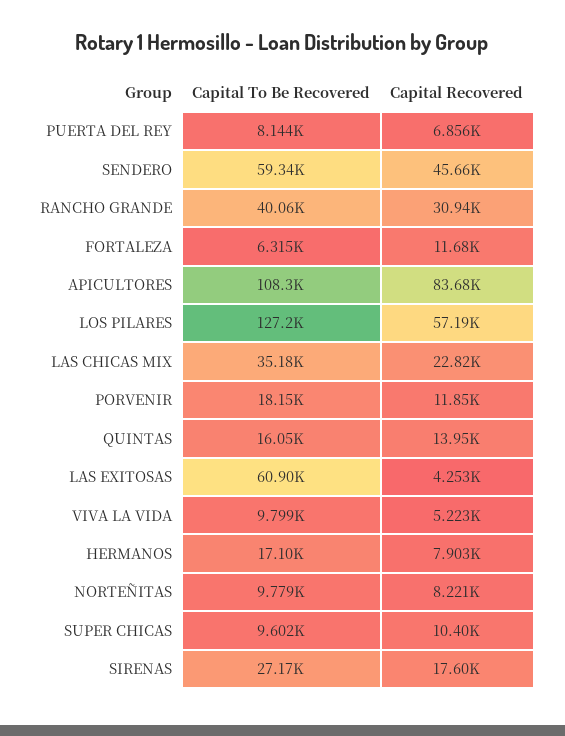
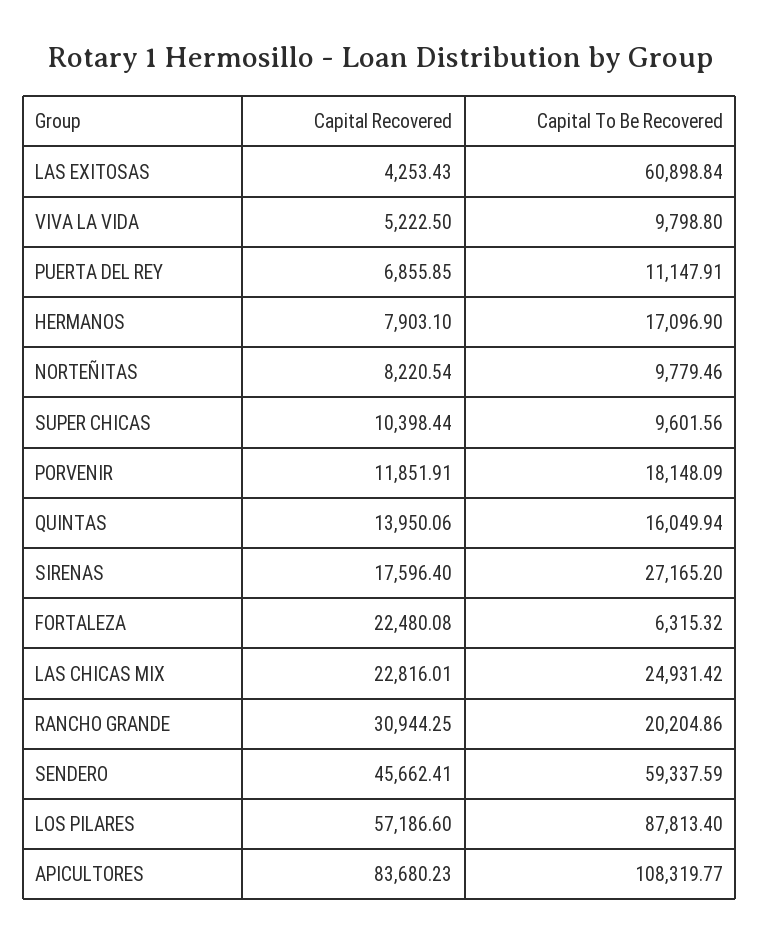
Capital To Be Recovered, PUERTA DEL REY: 8144 -> 11147.91
Capital To Be Recovered, RANCHO GRANDE: 40060 -> 20204.86
Capital Recovered, FORTALEZA: 11680 -> 22480.08
Capital To Be Recovered, LOS PILARES: 127200 -> 87813.4
Capital To Be Recovered, LAS CHICAS MIX: 35180 -> 24931.42

